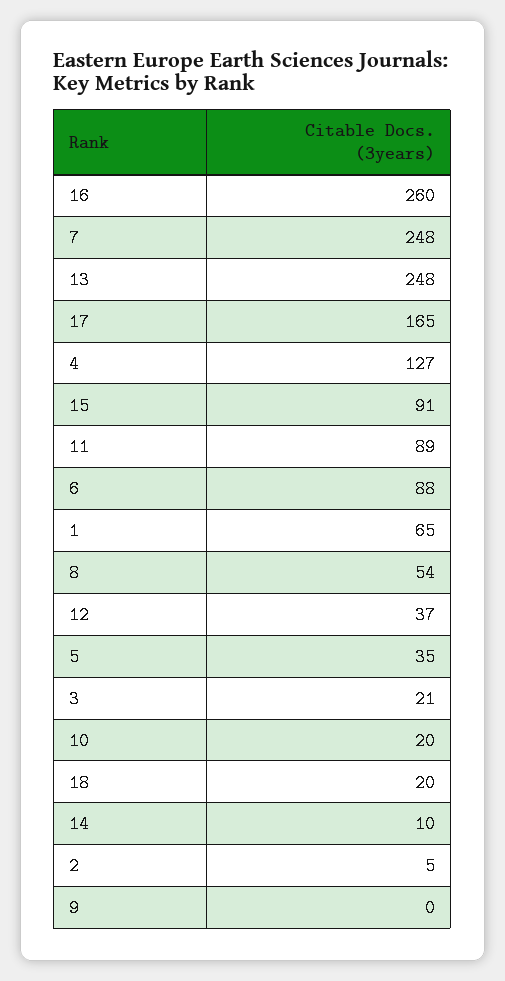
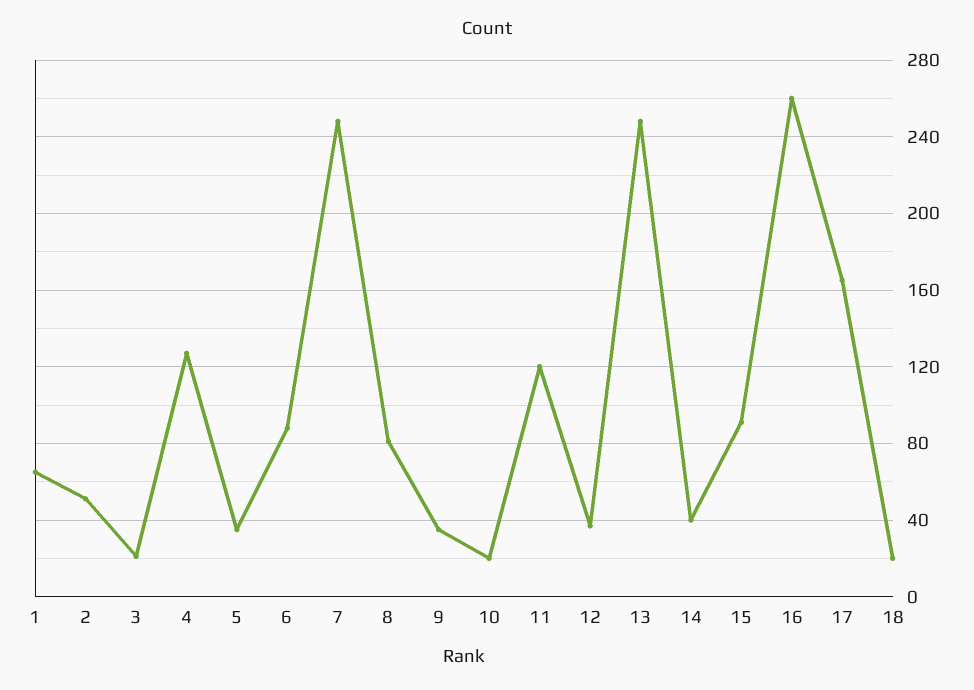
11: 89 -> 120
8: 54 -> 80
14: 10 -> 40
2: 5 -> 50
9: 0 -> 35

